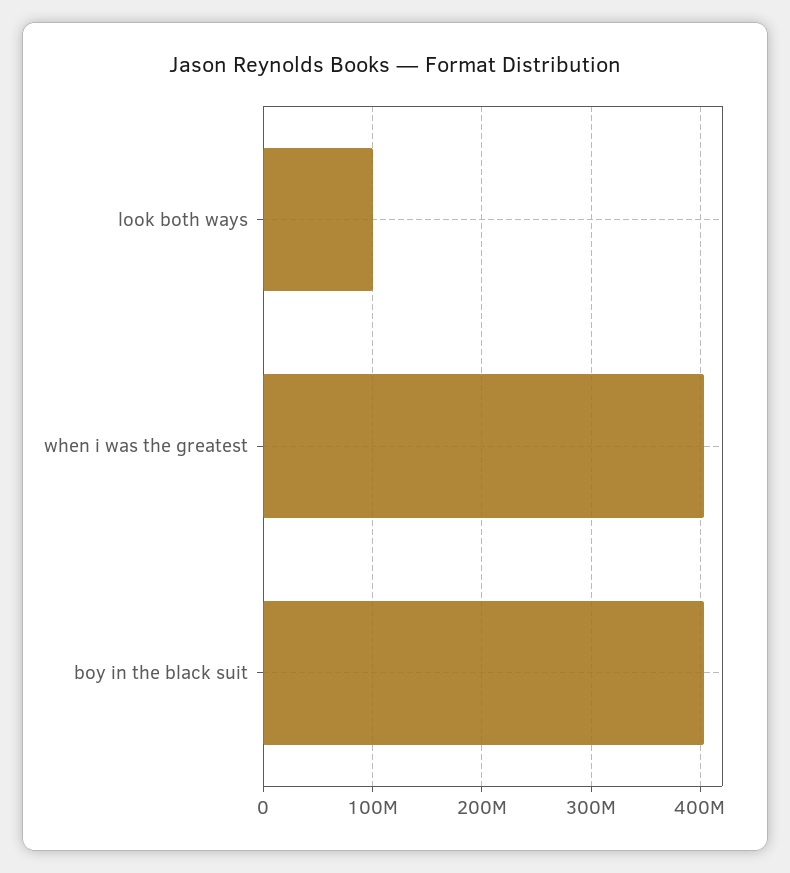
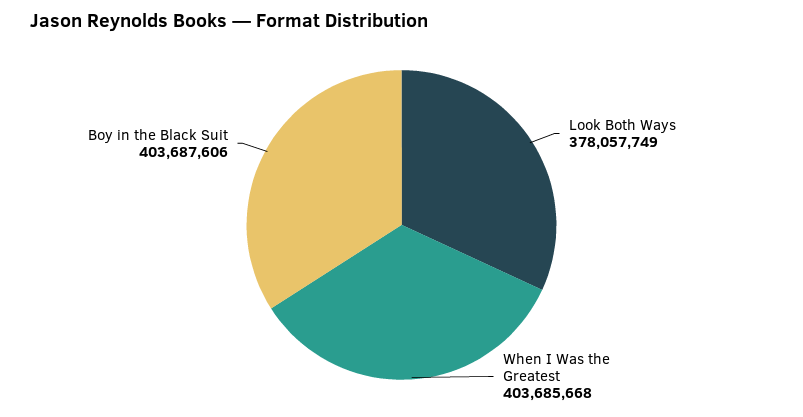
look both ways: 100000000 -> 378057749

